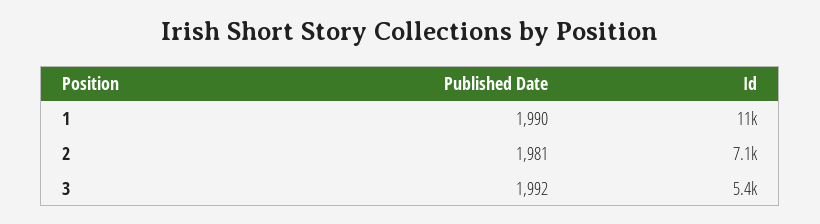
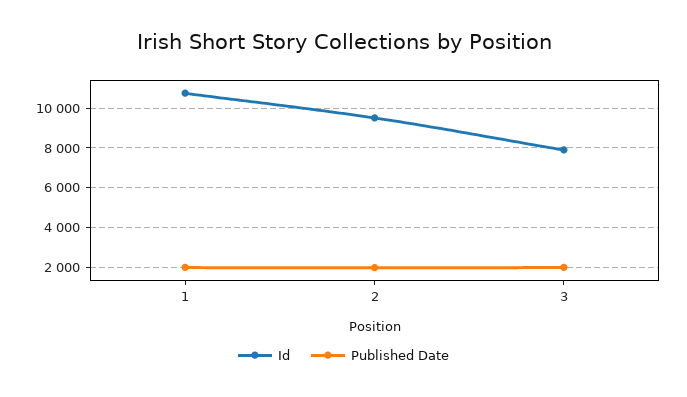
Id, 2: 7100 -> 9500
Id, 3: 5400 -> 8000

